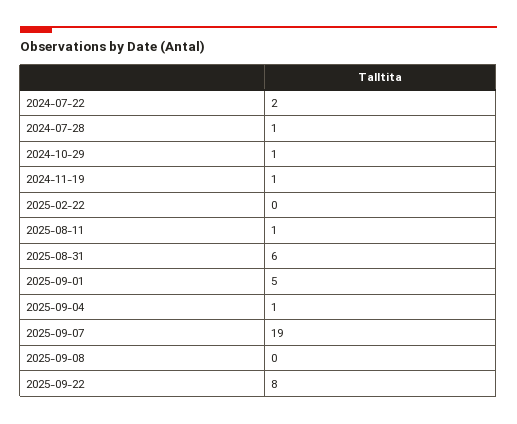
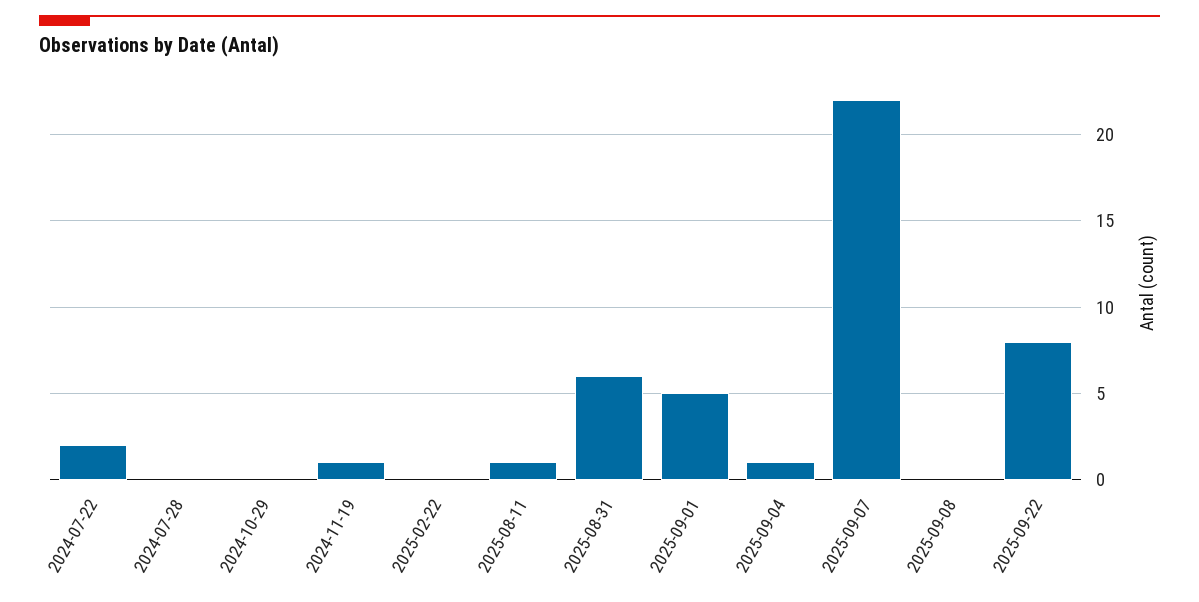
2024-07-28: 1 -> 0
2024-10-29: 1 -> 0
2025-09-07: 19 -> 22

